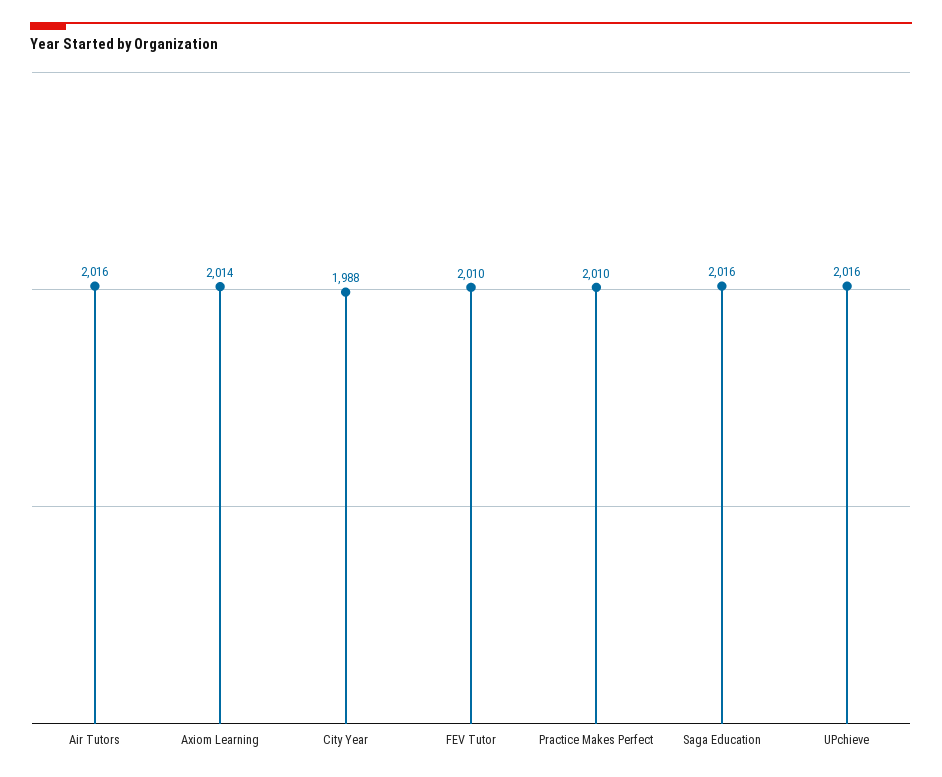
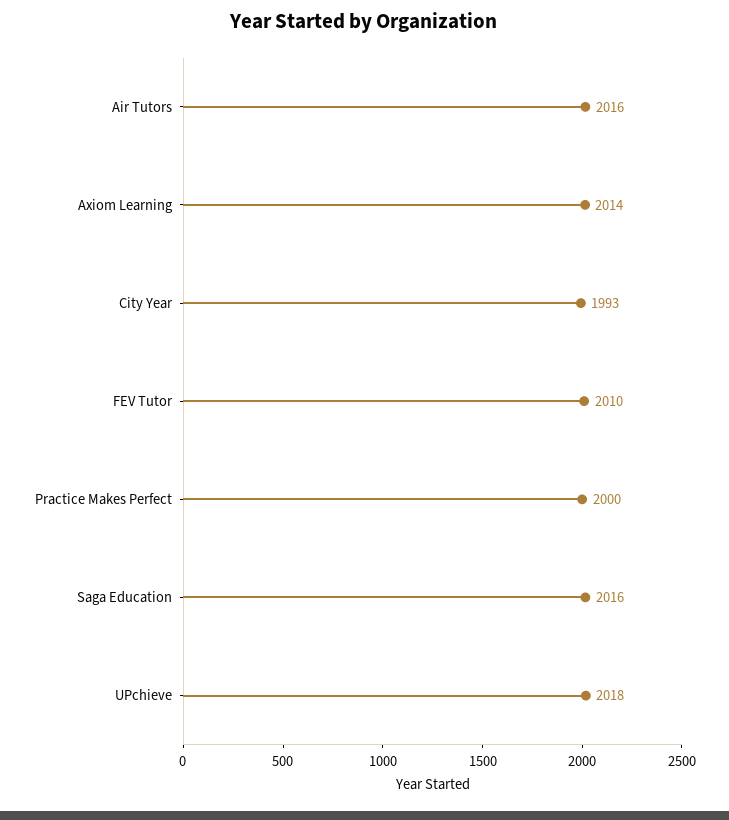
City Year: 1988 -> 1993
Practice Makes Perfect: 2010 -> 2000
UPchieve: 2016 -> 2018

